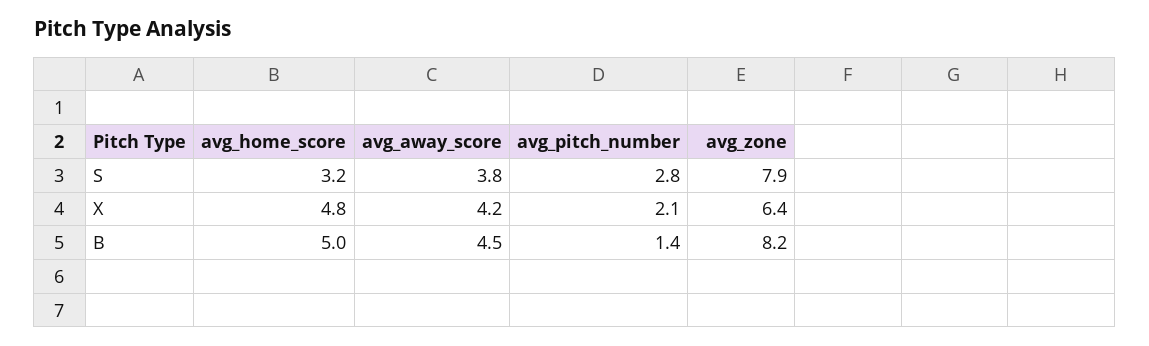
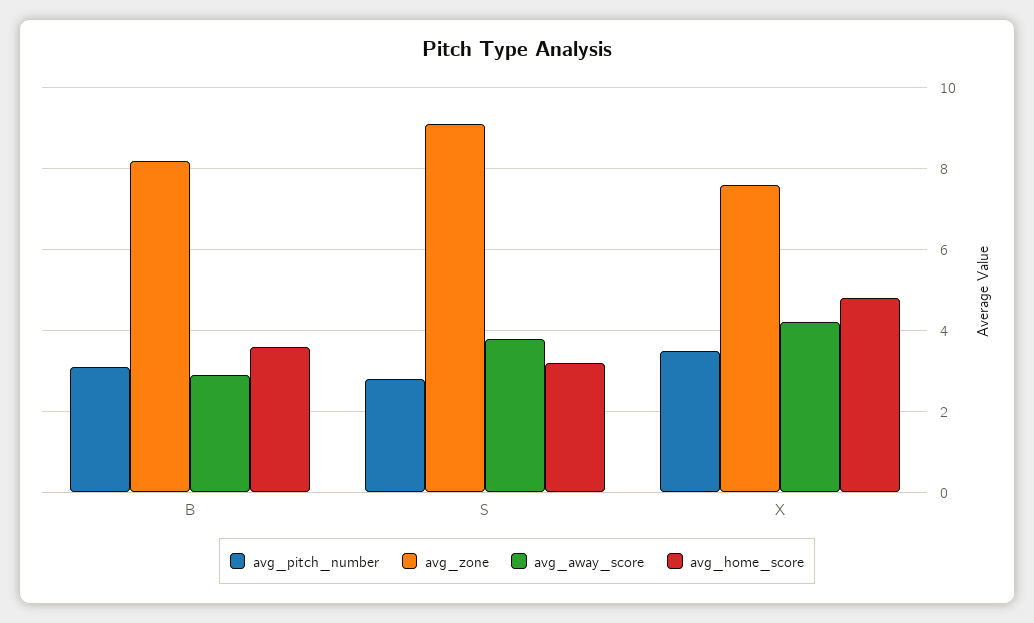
avg_zone, S: 7.9 -> 9
avg_pitch_number, X: 2.1 -> 3.5
avg_zone, X: 6.4 -> 7.5
avg_home_score, B: 5 -> 3.5
avg_away_score, B: 4.5 -> 3
avg_pitch_number, B: 1.4 -> 3

